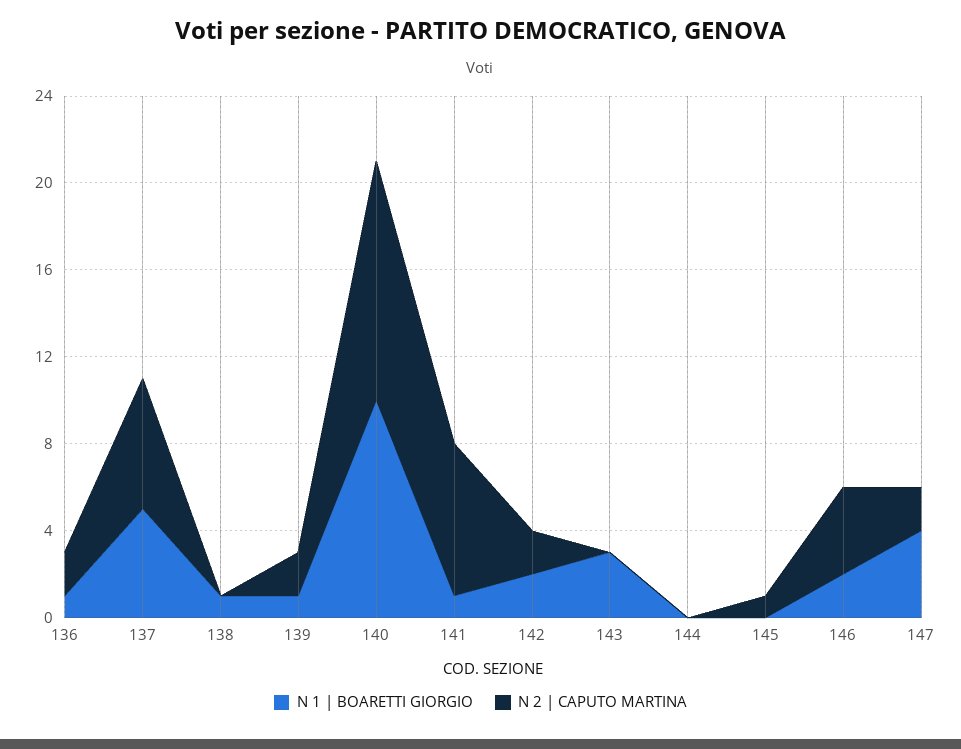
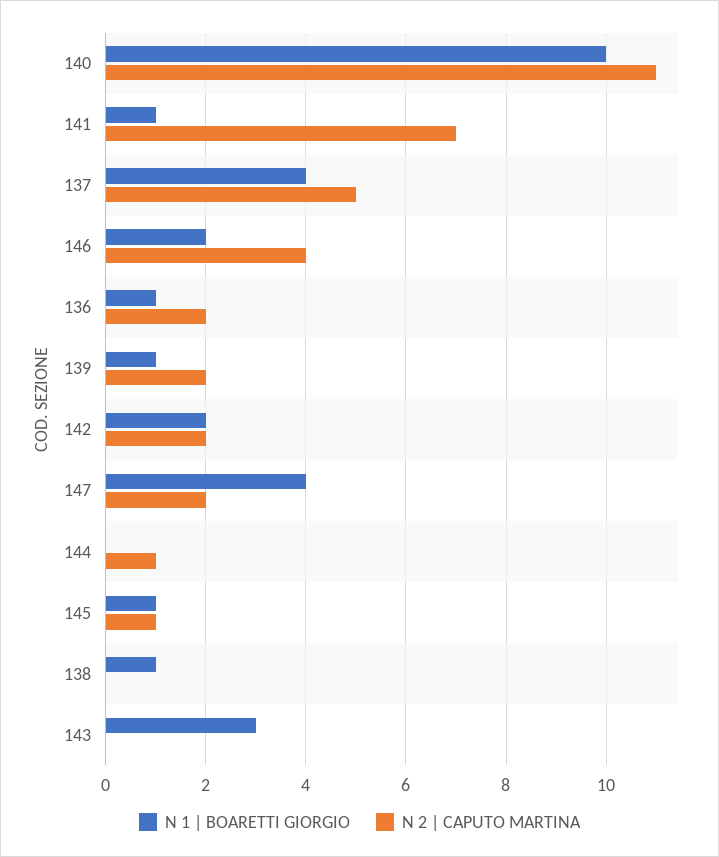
N 1 | BOARETTI GIORGIO, 137: 5 -> 4
N 2 | CAPUTO MARTINA, 137: 6 -> 5
N 2 | CAPUTO MARTINA, 144: 0 -> 1
N 1 | BOARETTI GIORGIO, 145: 0 -> 1

